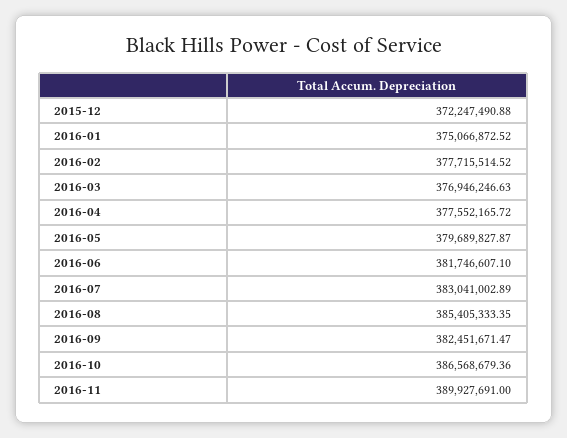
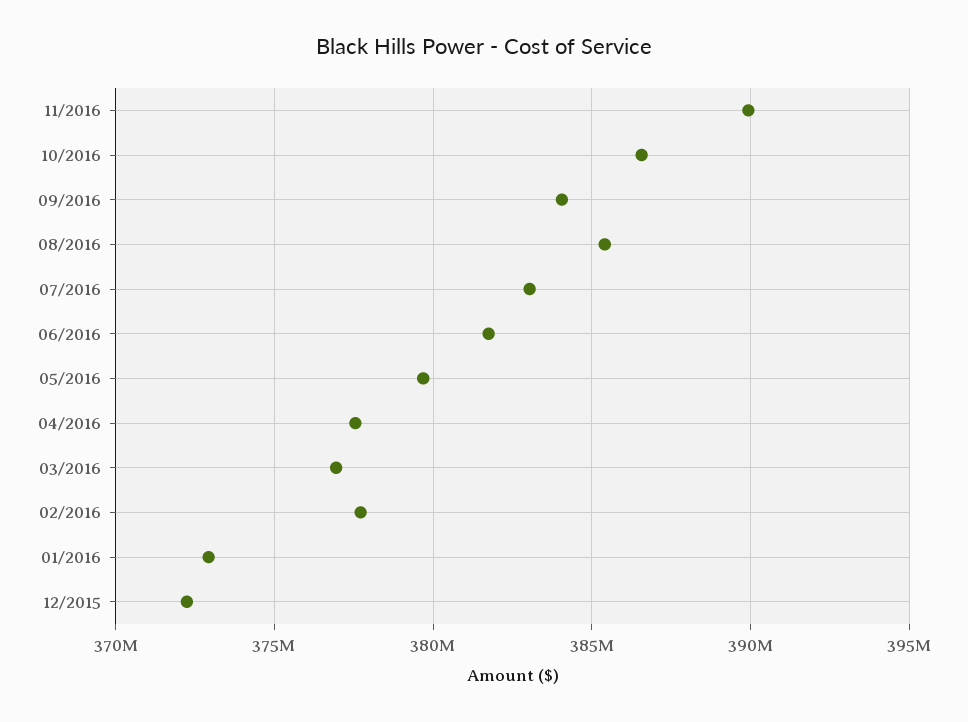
2016-01: 375066872.52 -> 373000000
2016-09: 382451671.47 -> 384000000

